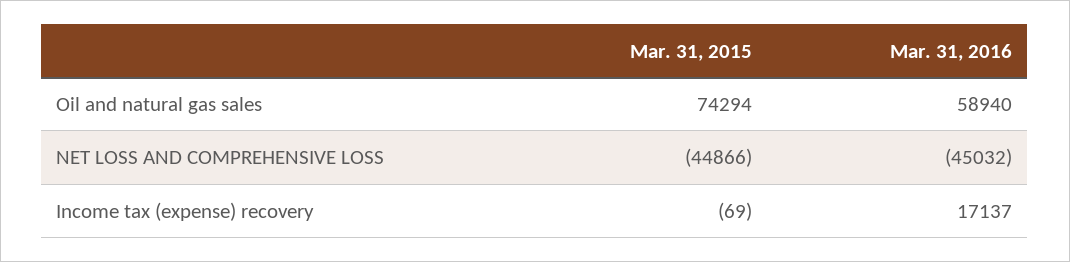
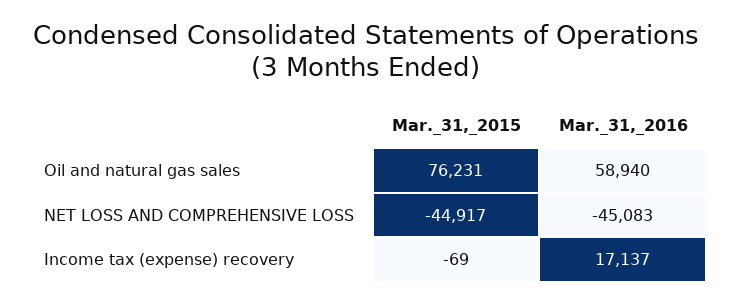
Mar. 31, 2015, Oil and natural gas sales: 74294 -> 76231
Mar. 31, 2015, NET LOSS AND COMPREHENSIVE LOSS: -44866 -> -44917
Mar. 31, 2016, NET LOSS AND COMPREHENSIVE LOSS: -45032 -> -45083

